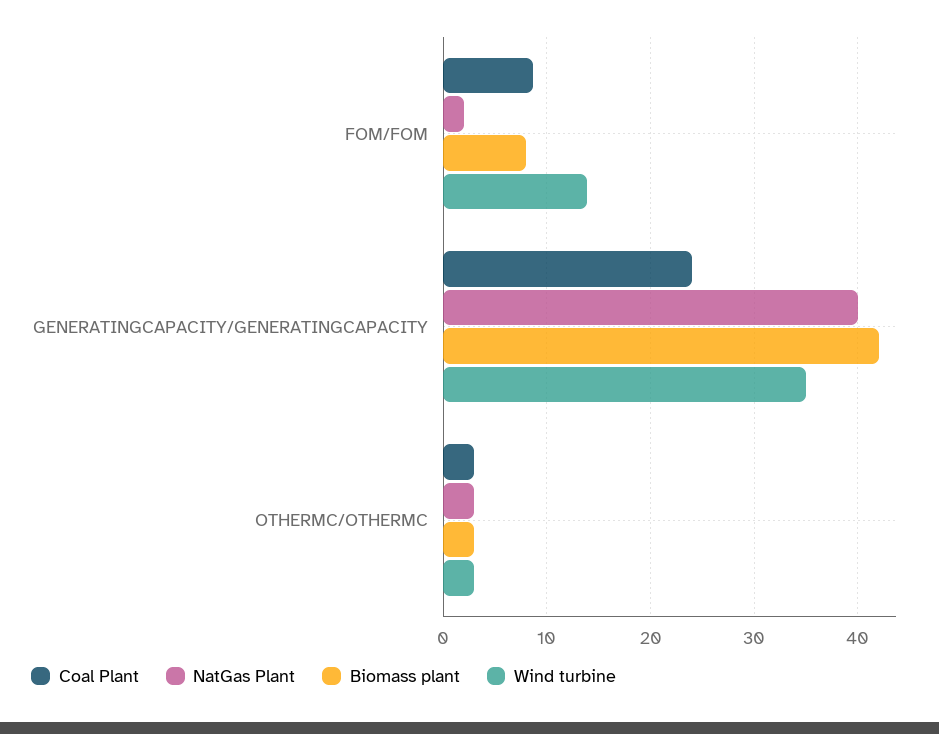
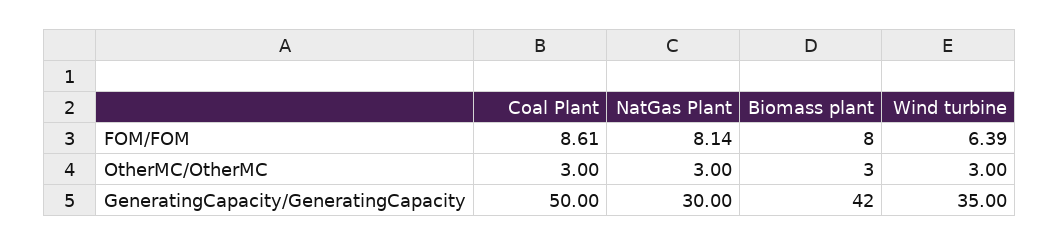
NatGas Plant, FOM/FOM: 2 -> 8.14
Wind turbine, FOM/FOM: 14 -> 6.39
Coal Plant, GENERATINGCAPACITY/GENERATINGCAPACITY: 24 -> 50
NatGas Plant, GENERATINGCAPACITY/GENERATINGCAPACITY: 40 -> 30

